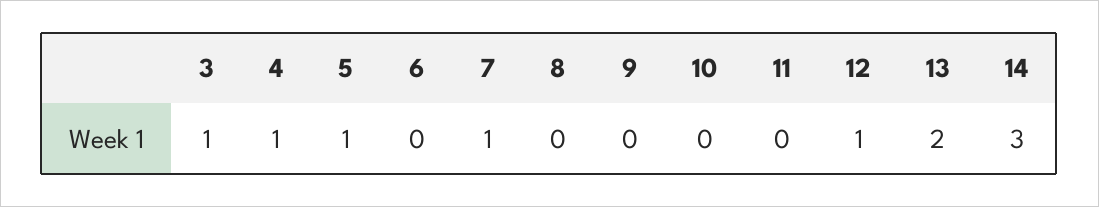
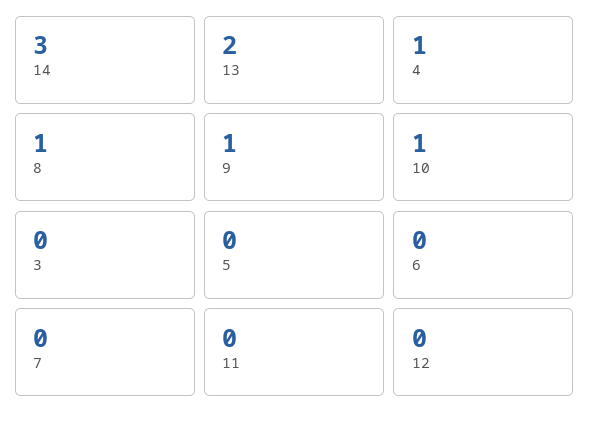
3: 1 -> 0
5: 1 -> 0
7: 1 -> 0
8: 0 -> 1
9: 0 -> 1
10: 0 -> 1
12: 1 -> 0

